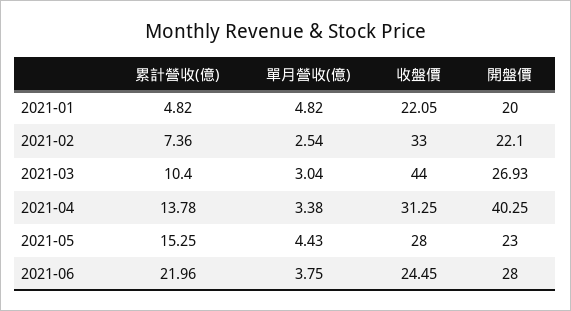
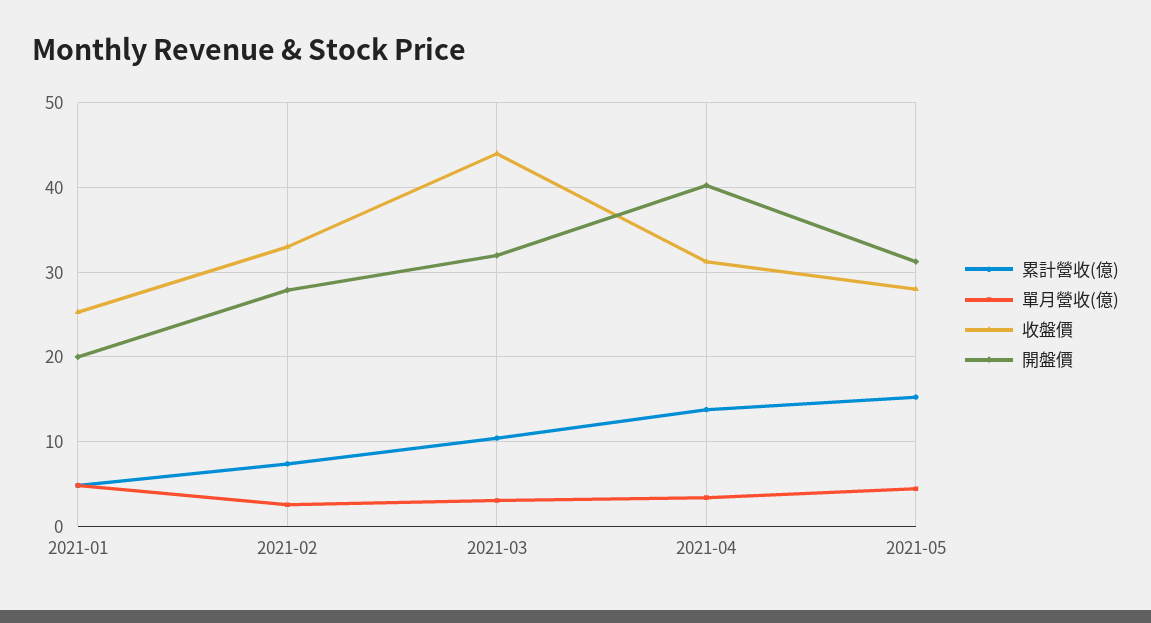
收盤價, 2021-01: 22.05 -> 25
開盤價, 2021-02: 22.1 -> 28
開盤價, 2021-03: 26.93 -> 32
開盤價, 2021-05: 23 -> 31
累計營收(億), 2021-06: 21.96 -> none
單月營收(億), 2021-06: 3.75 -> none
收盤價, 2021-06: 24.45 -> none
開盤價, 2021-06: 28 -> none

